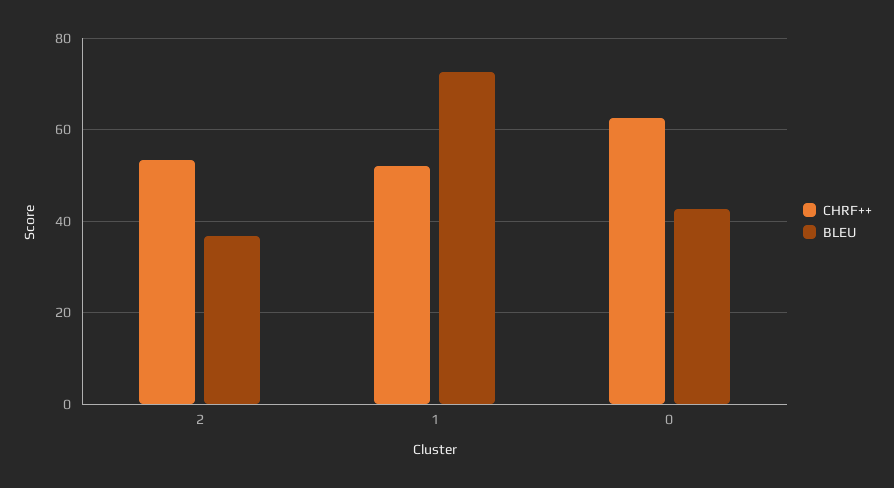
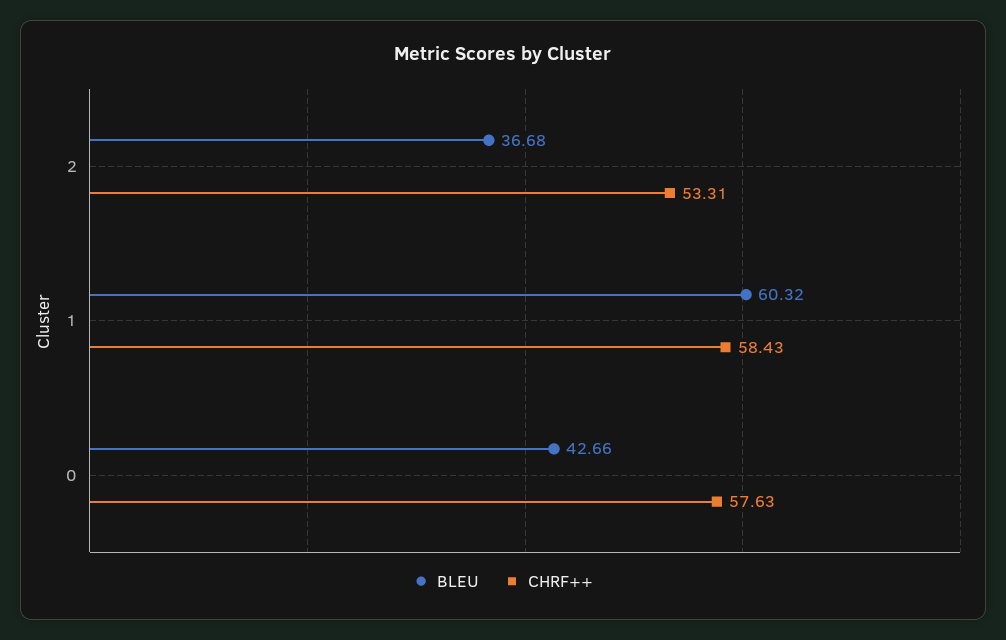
CHRF++, 1: 52 -> 58.43
BLEU, 1: 72 -> 60.32
CHRF++, 0: 62 -> 57.63

